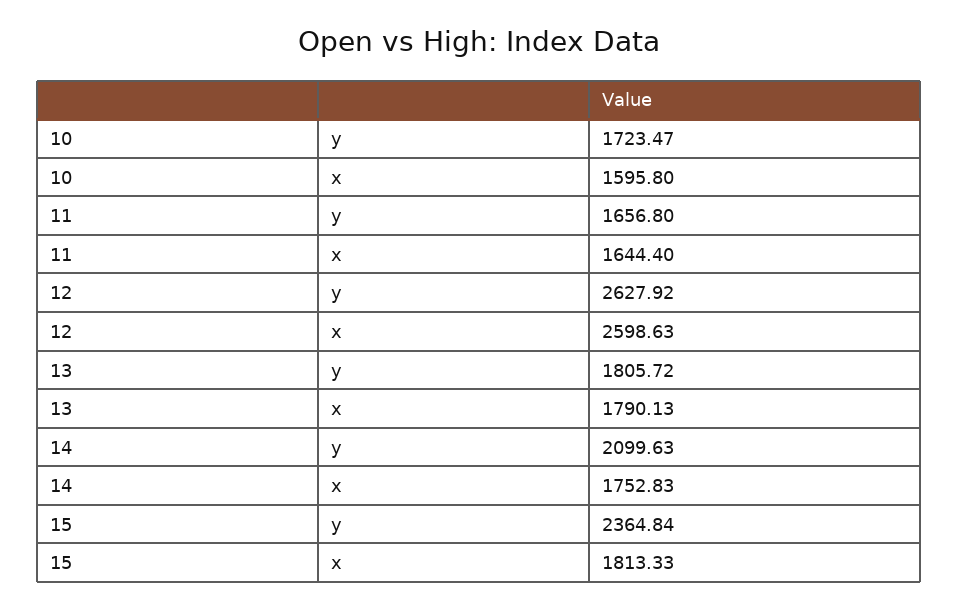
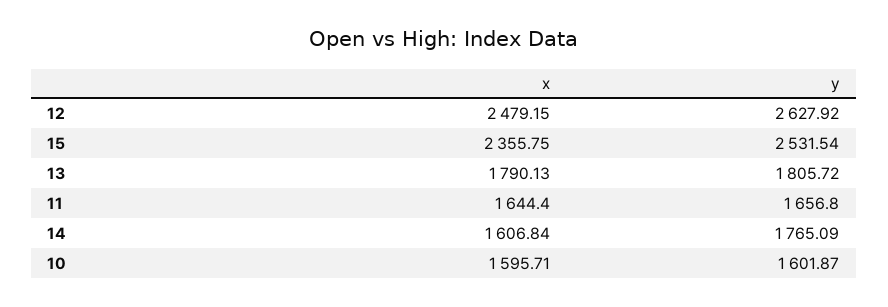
10, y: 1723.47 -> 1601.87
10, x: 1595.8 -> 1595.71
12, x: 2598.63 -> 2479.15
14, y: 2099.63 -> 1765.09
14, x: 1752.83 -> 1606.84
15, y: 2364.84 -> 2531.54
15, x: 1813.33 -> 2355.75

